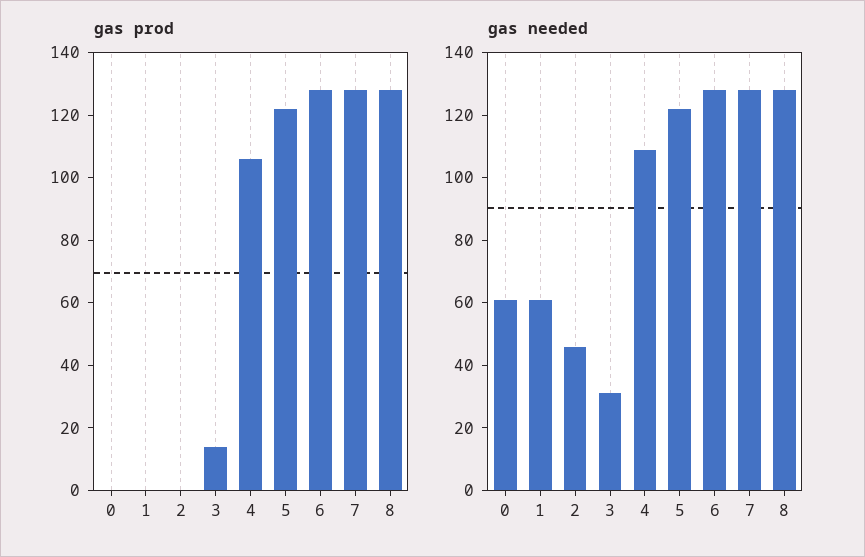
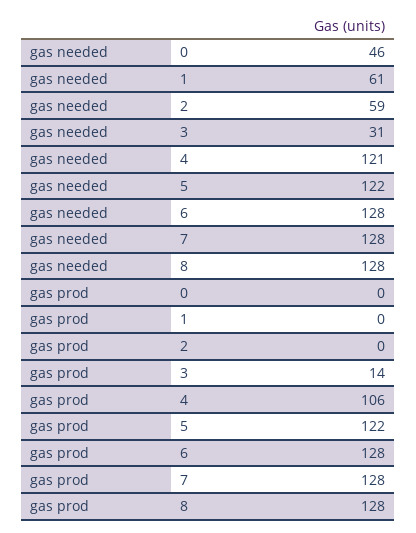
gas needed, 0: 60 -> 46
gas needed, 2: 45 -> 59
gas needed, 4: 110 -> 121

